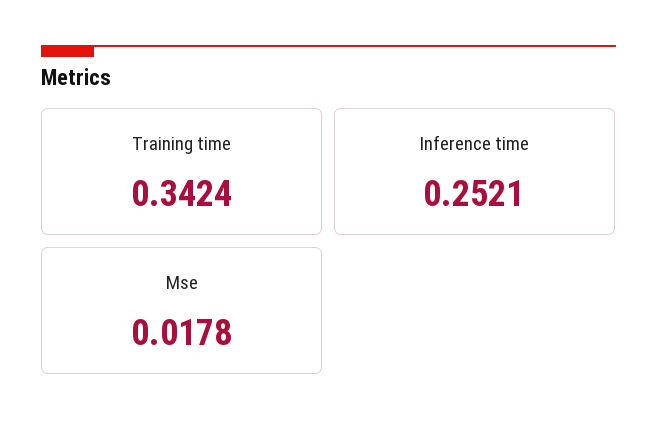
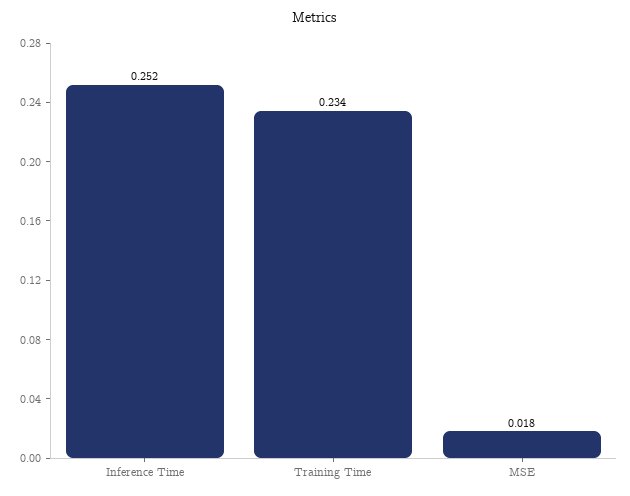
Training time: 0.3424 -> 0.234

